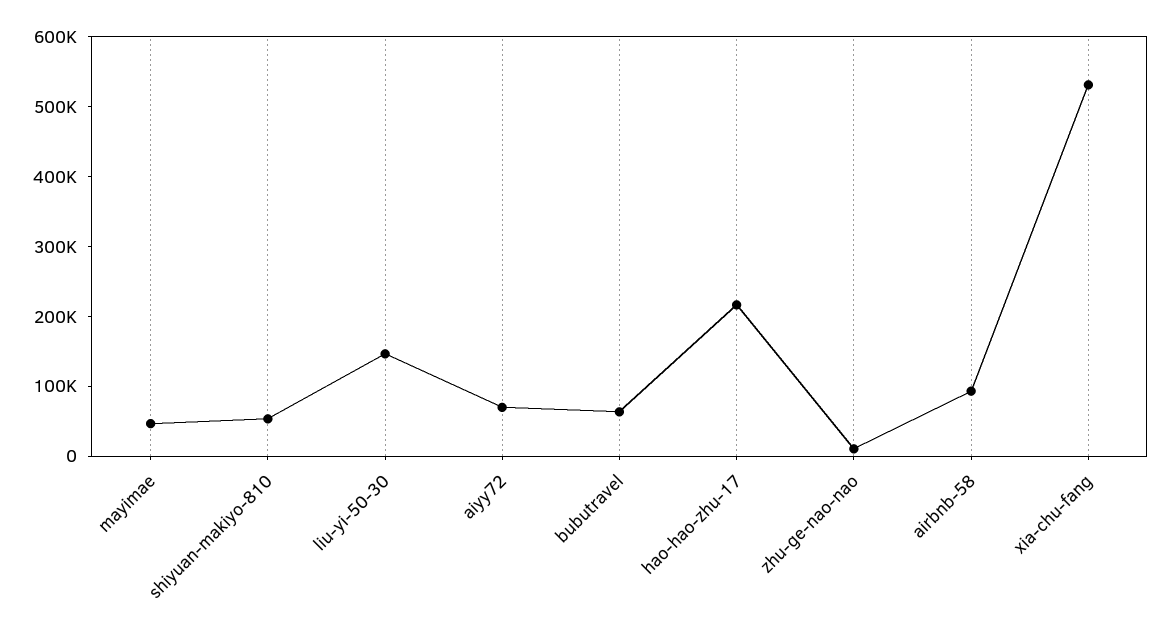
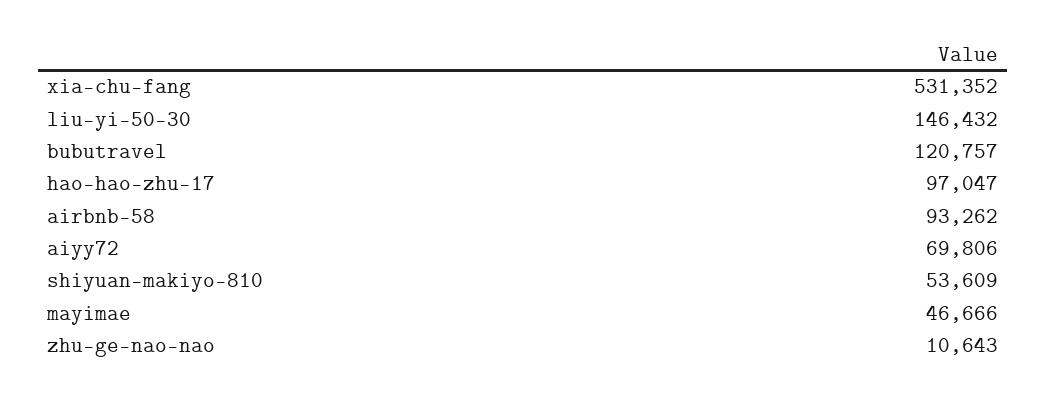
bubutravel: 60000 -> 120757
hao-hao-zhu-17: 220000 -> 97047

